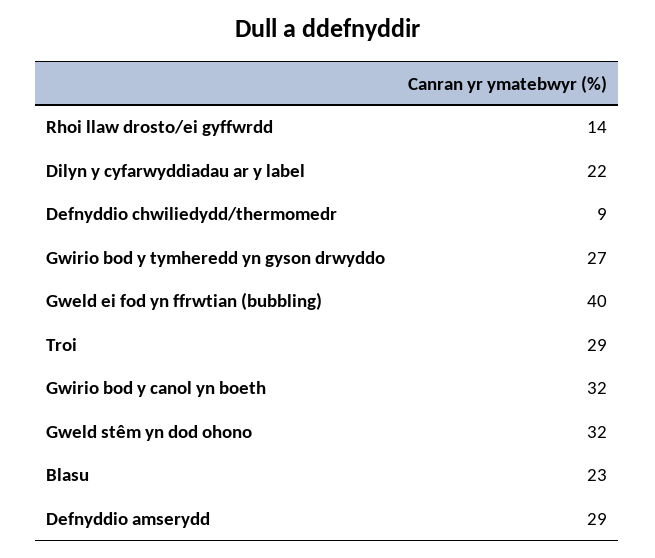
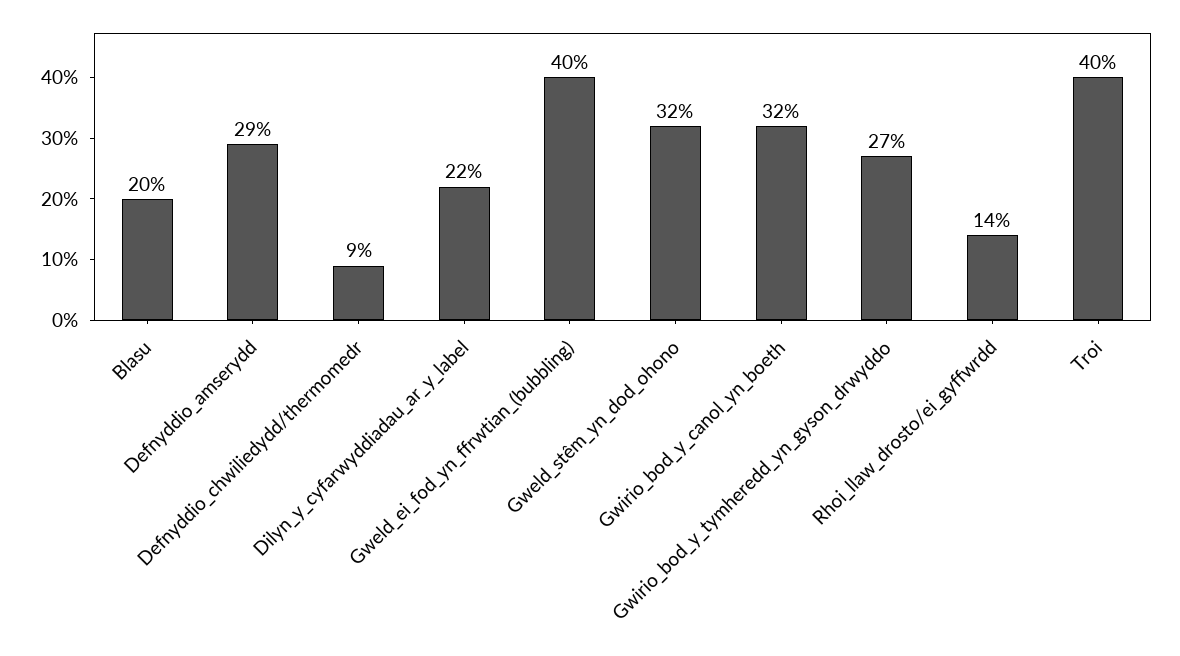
Troi: 29 -> 40
Blasu: 23 -> 20

